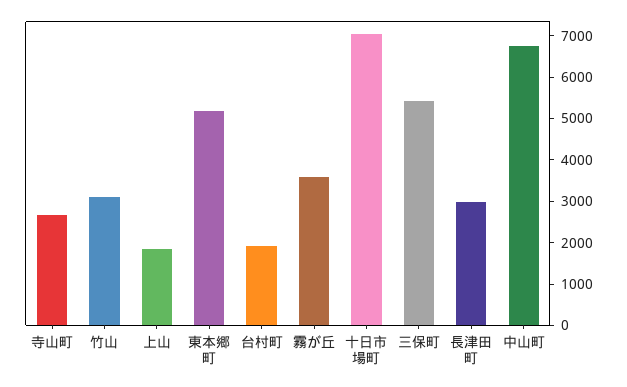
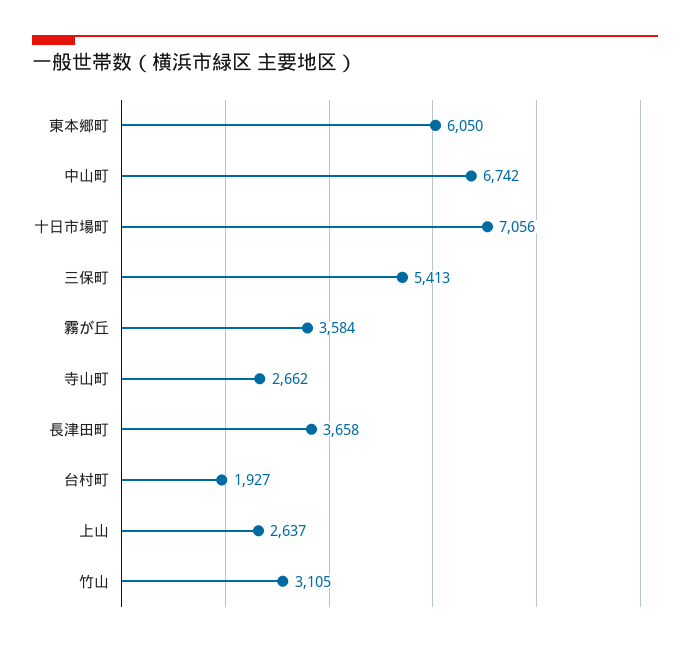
上山: 1800 -> 2637
東本郷町: 5200 -> 6050
長津田町: 3000 -> 3658

